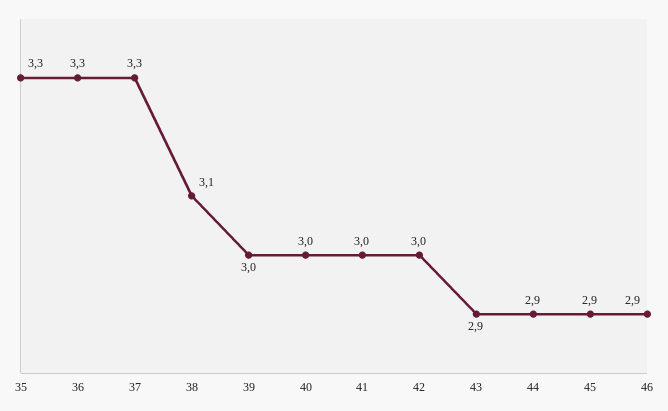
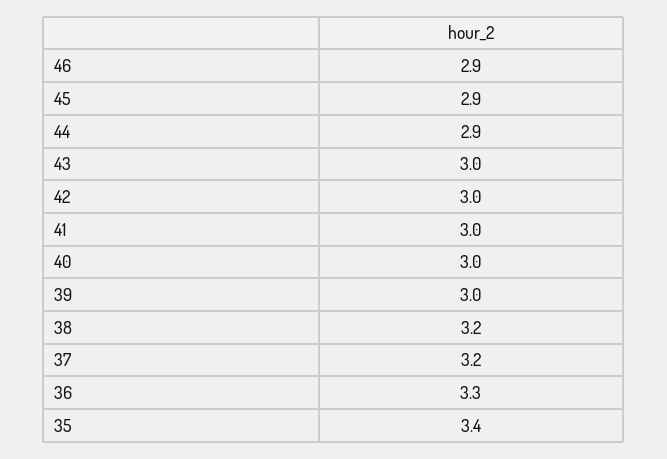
35: 3.3 -> 3.4
37: 3.3 -> 3.2
38: 3.1 -> 3.2
43: 2.9 -> 3

